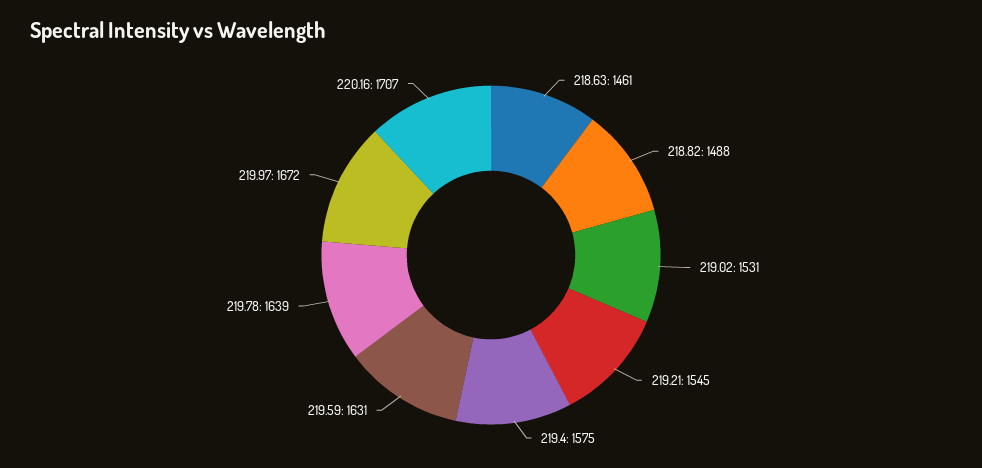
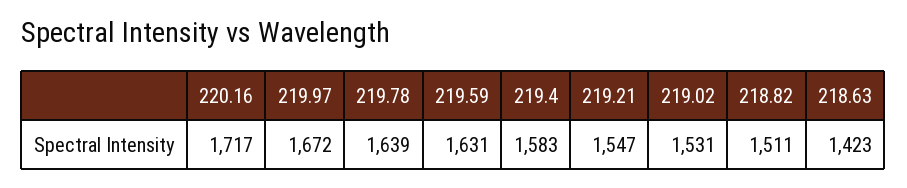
218.63: 1461 -> 1423
218.82: 1488 -> 1511
219.21: 1545 -> 1547
219.4: 1575 -> 1583
220.16: 1707 -> 1717

